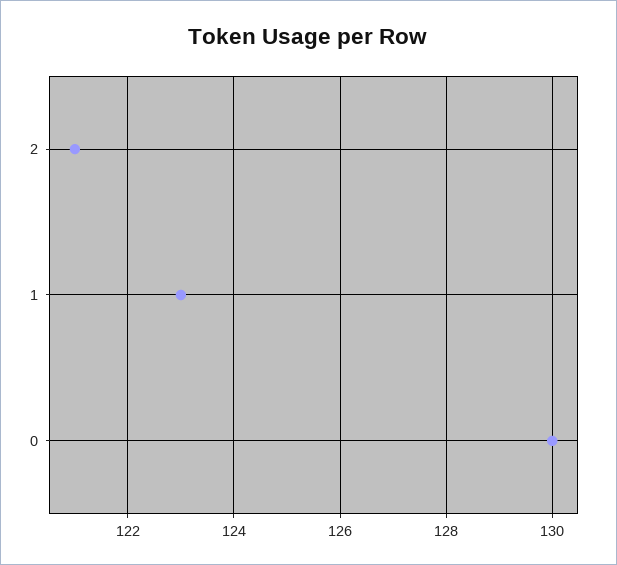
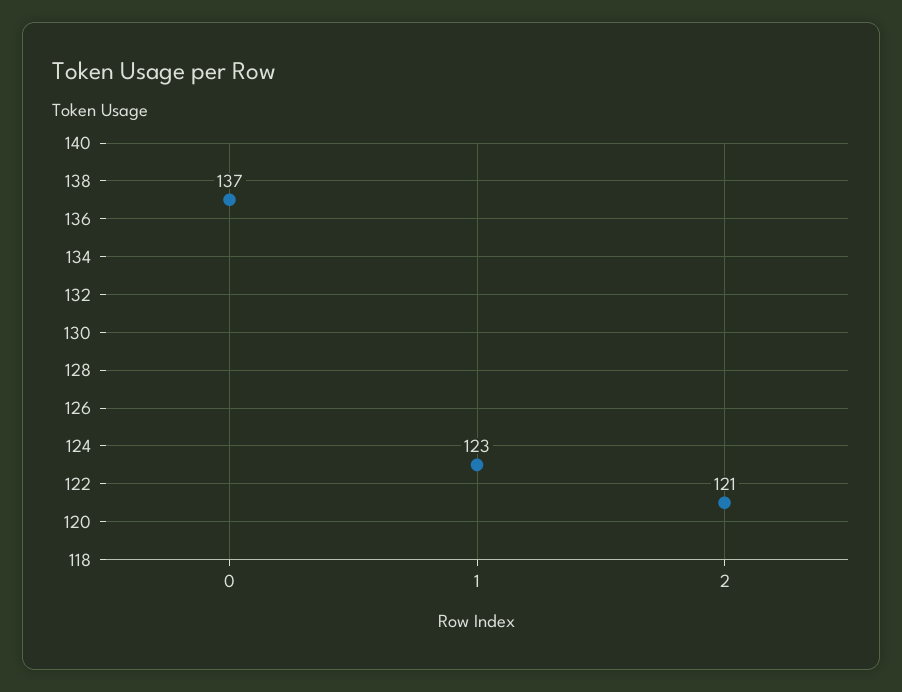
0: 130 -> 137

